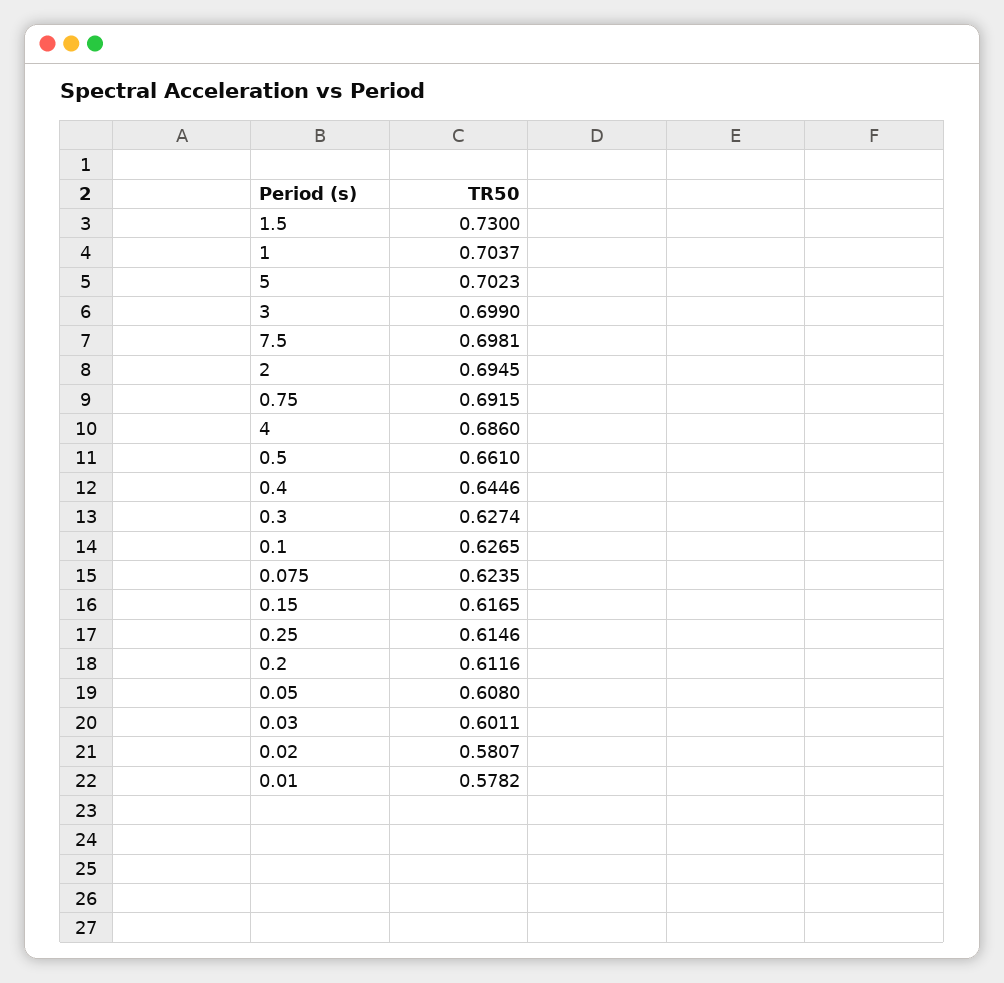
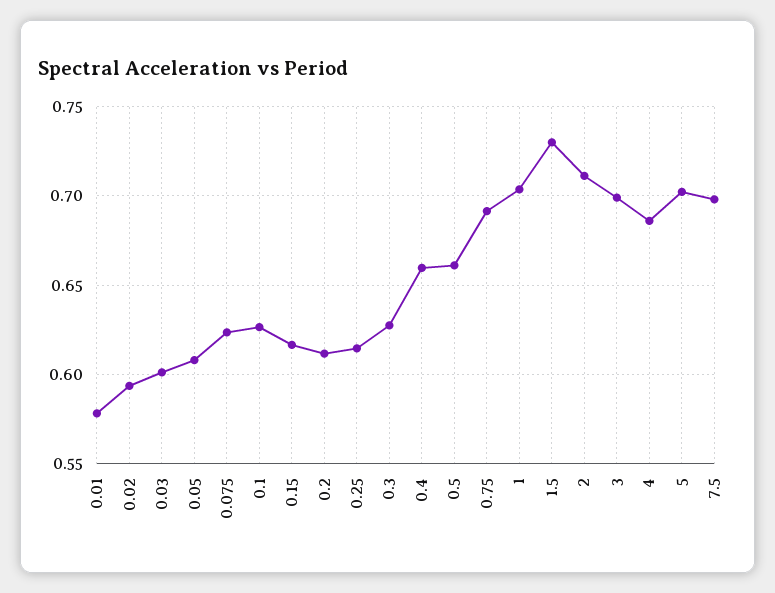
2: 0.6945 -> 0.71
0.4: 0.6446 -> 0.66
0.02: 0.5807 -> 0.595

